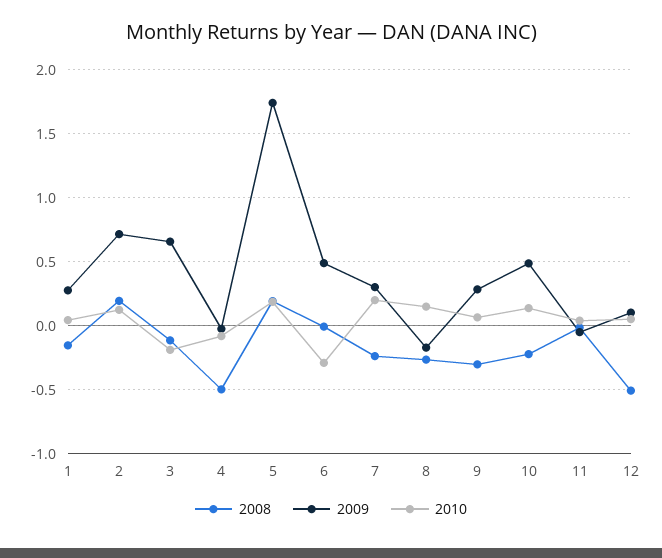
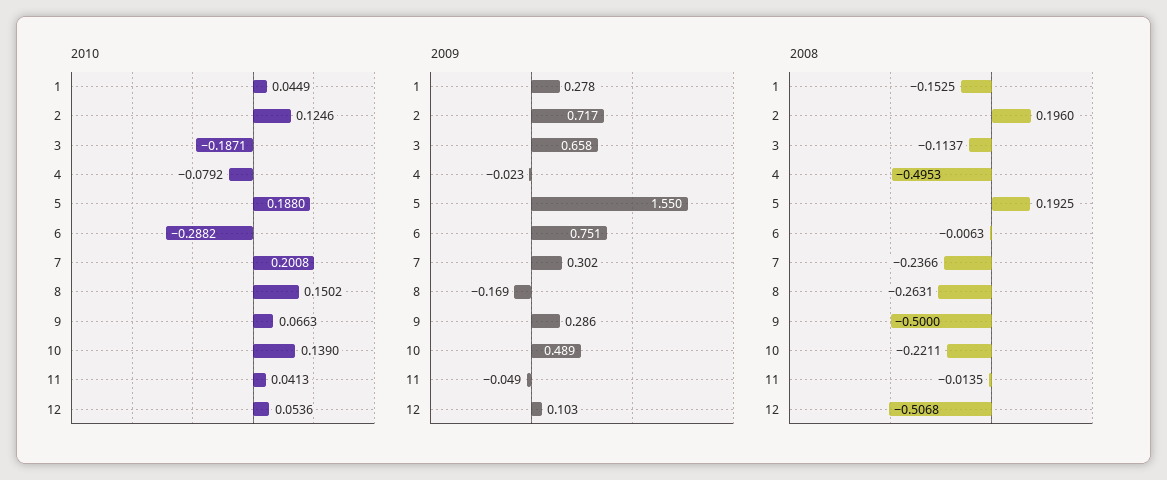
2009, 5: 1.75 -> 1.55
2009, 6: 0.5 -> 0.751
2008, 9: -0.3 -> -0.5

